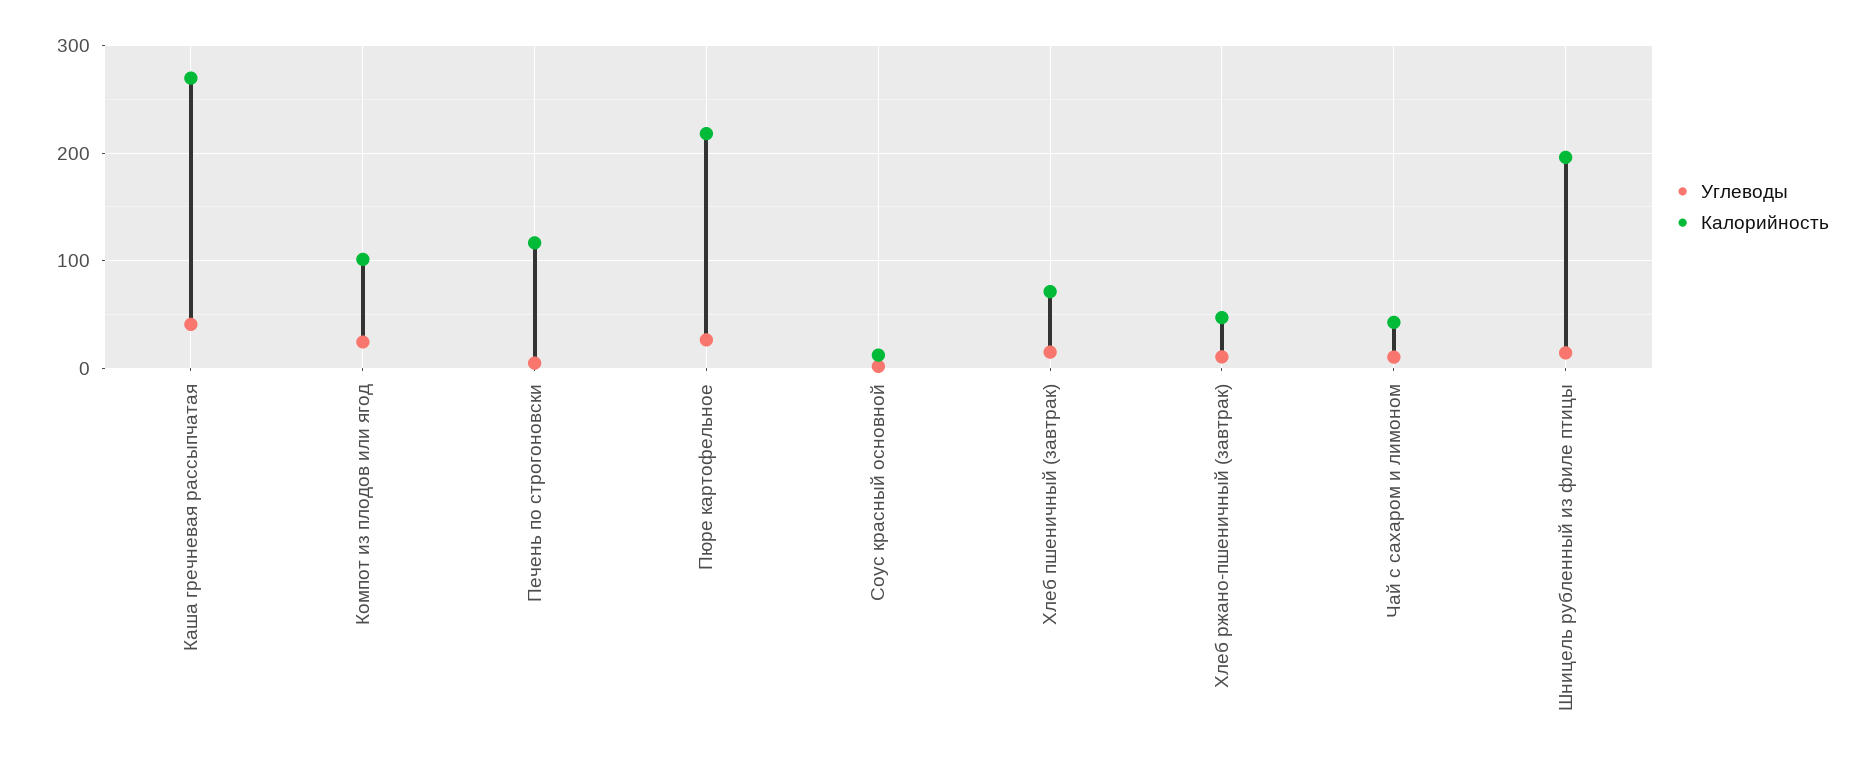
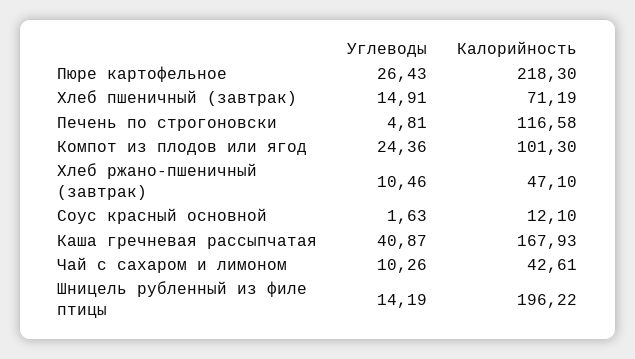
Калорийность, Каша гречневая рассыпчатая: 270 -> 167.93

